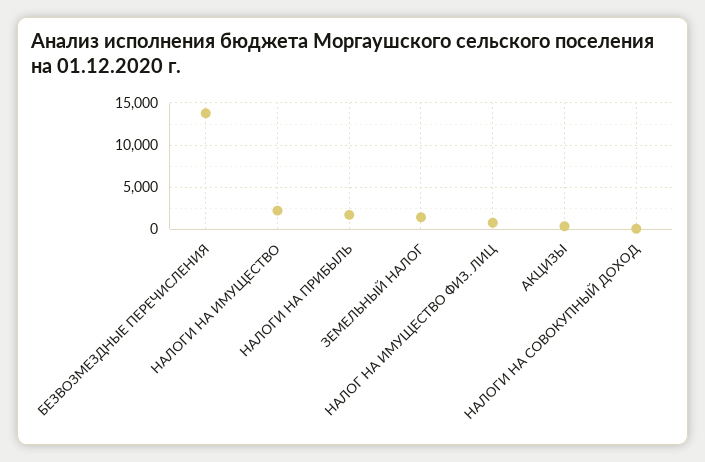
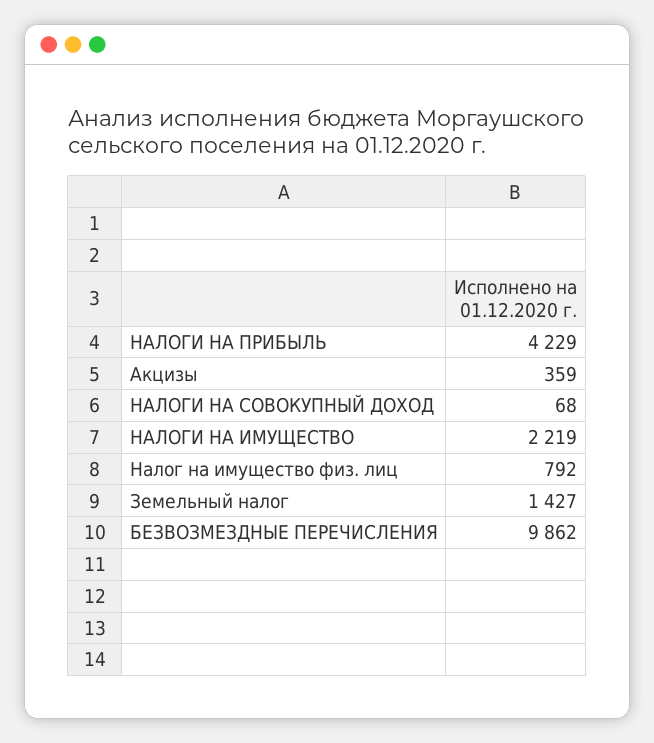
БЕЗВОЗМЕЗДНЫЕ ПЕРЕЧИСЛЕНИЯ: 14000 -> 9862
НАЛОГИ НА ПРИБЫЛЬ: 2000 -> 4229

